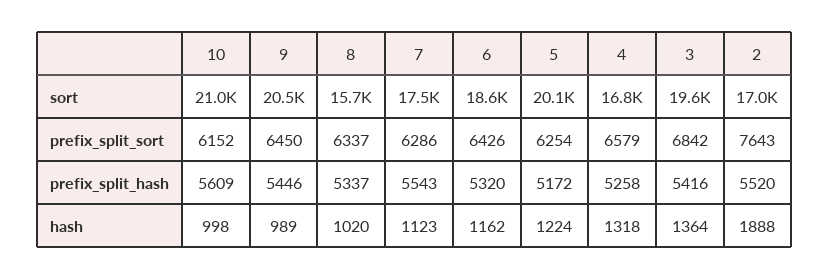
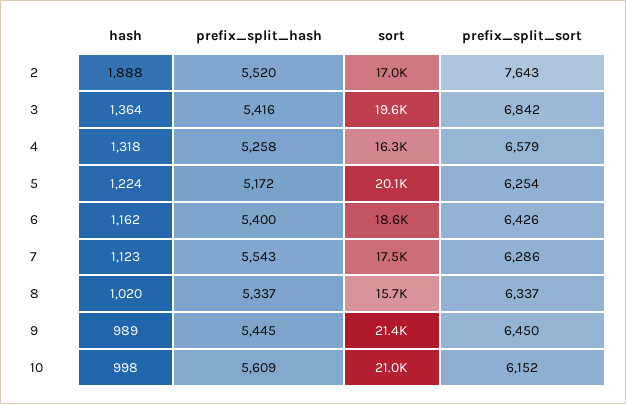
9, sort: 20500 -> 21400
4, sort: 16800 -> 16300
9, prefix_split_hash: 5446 -> 5445
6, prefix_split_hash: 5320 -> 5400

